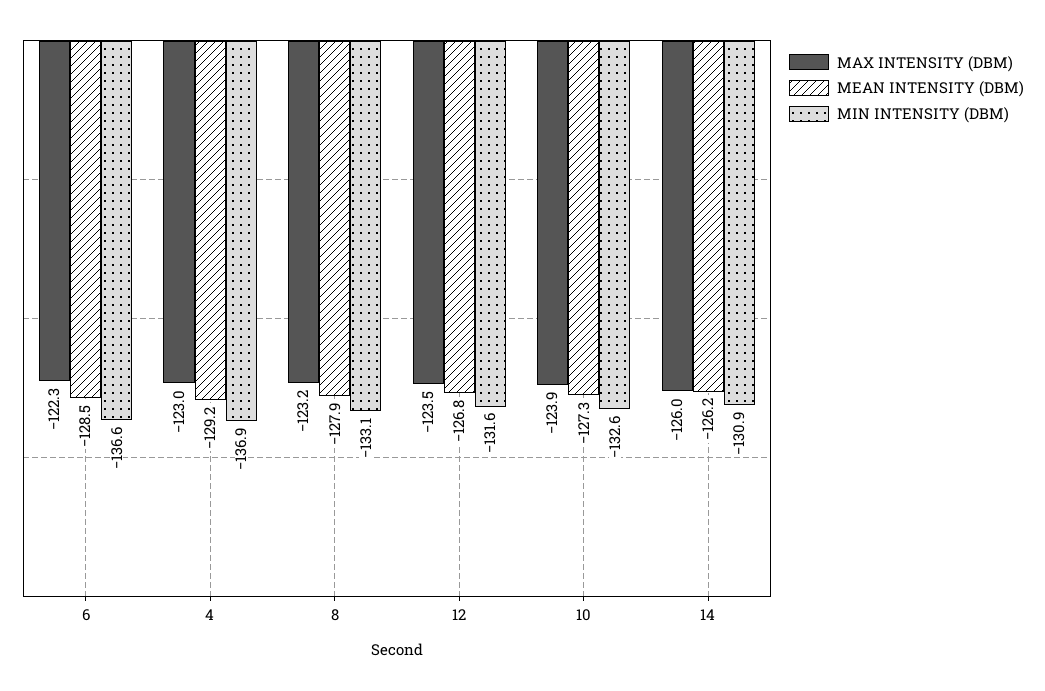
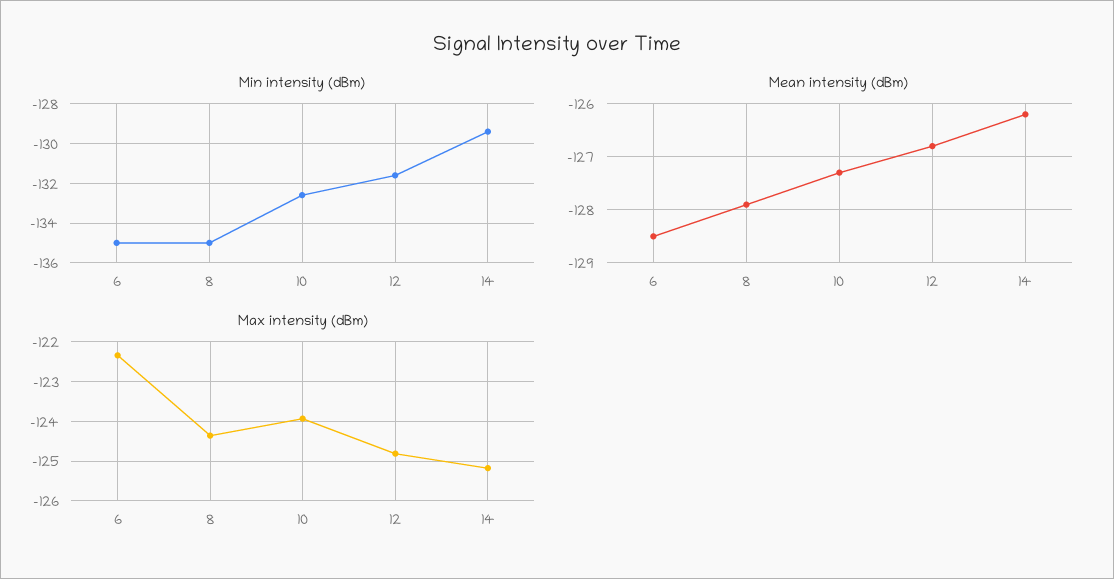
MIN INTENSITY (DBM), 6: -136.6 -> -135
MAX INTENSITY (DBM), 4: -123 -> none
MEAN INTENSITY (DBM), 4: -129.2 -> none
MIN INTENSITY (DBM), 4: -136.9 -> none
MAX INTENSITY (DBM), 8: -123.2 -> -124.4
MIN INTENSITY (DBM), 8: -133.1 -> -135
MAX INTENSITY (DBM), 12: -123.5 -> -124.8
MAX INTENSITY (DBM), 14: -126 -> -125.2
MIN INTENSITY (DBM), 14: -130.9 -> -129.5

